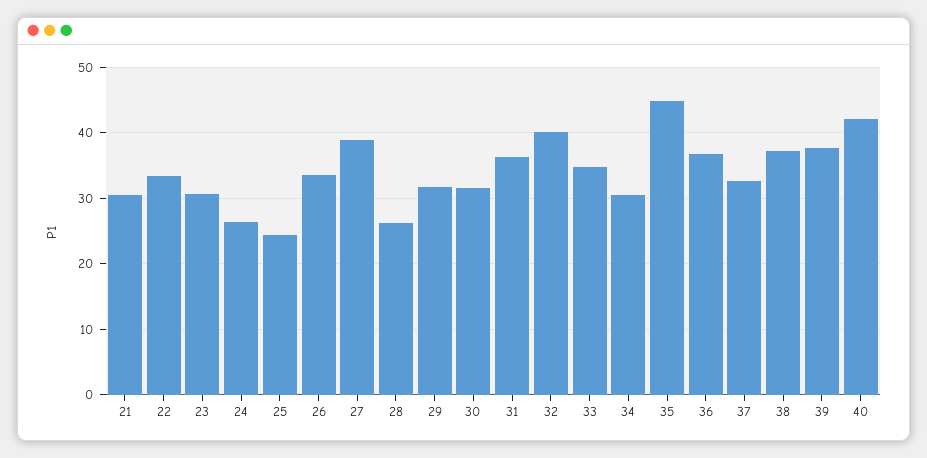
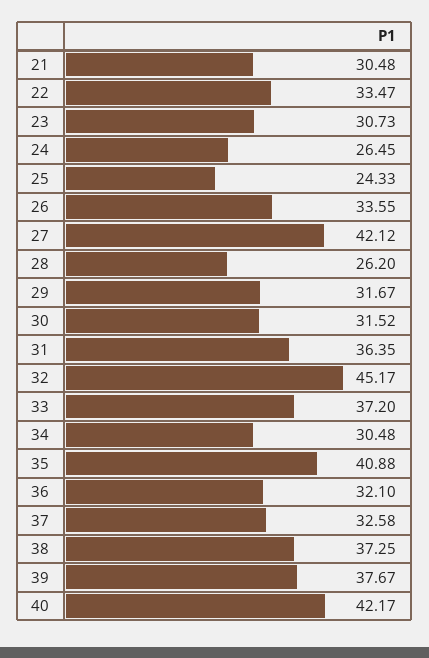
27: 39 -> 42.12
32: 40 -> 45.17
33: 35 -> 37.2
35: 45 -> 40.88
36: 37 -> 32.1

